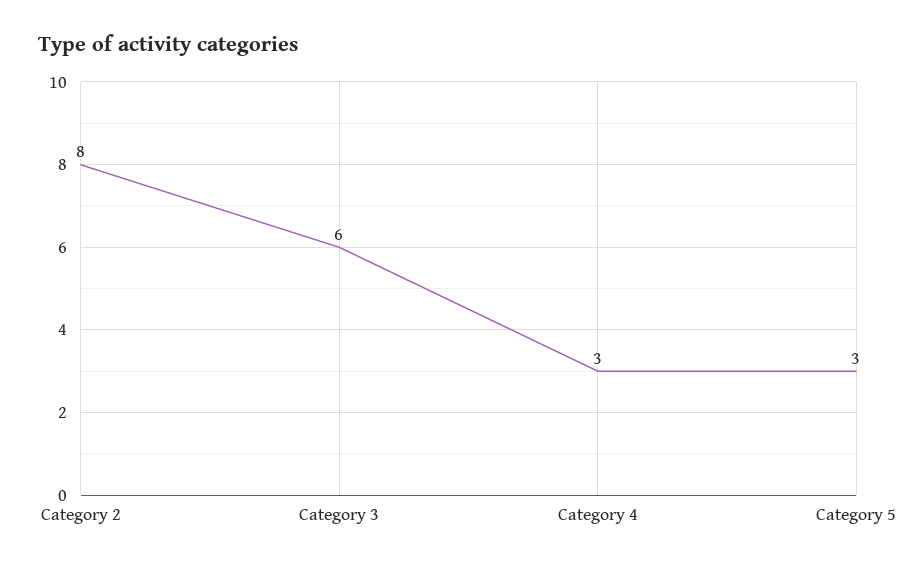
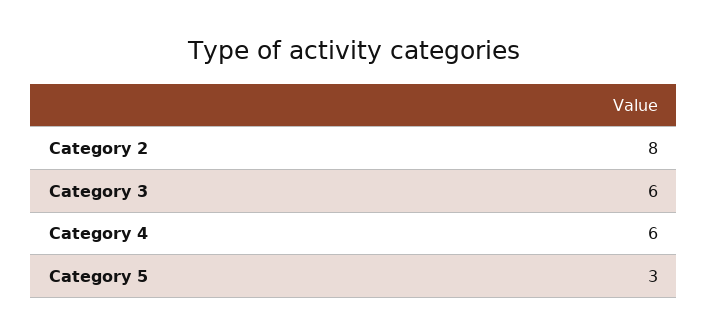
Category 4: 3 -> 6

